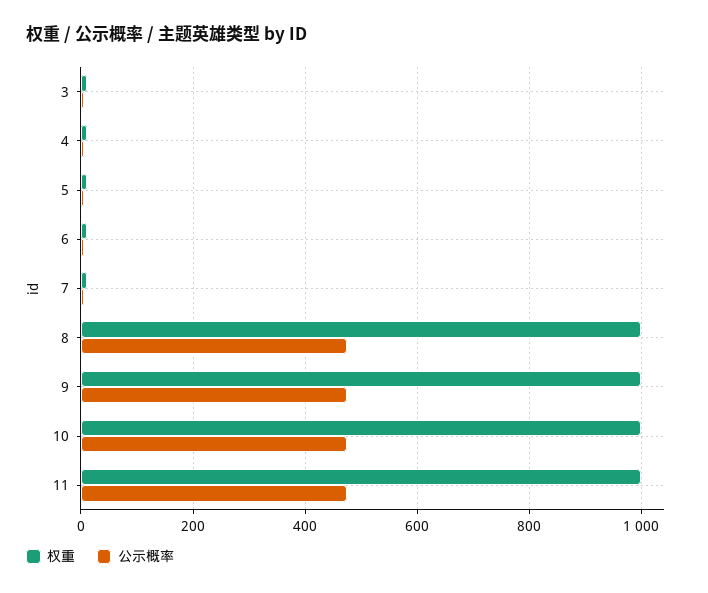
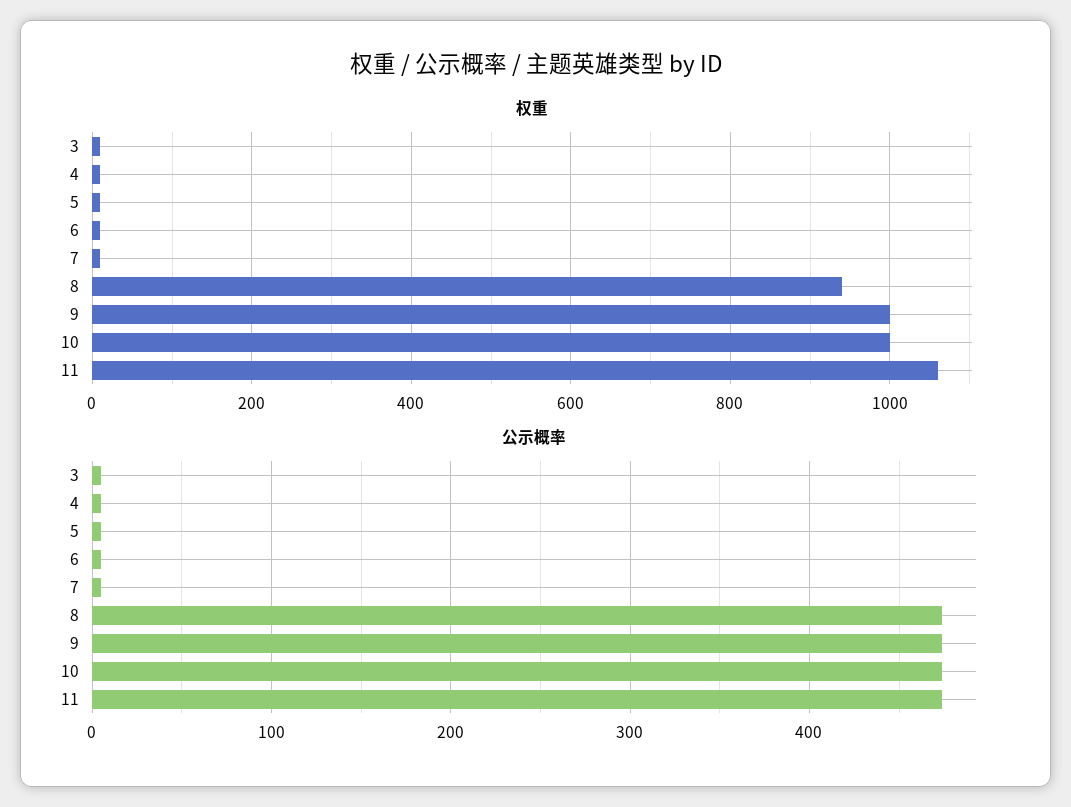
权重, 8: 1000 -> 940
权重, 11: 1000 -> 1060

